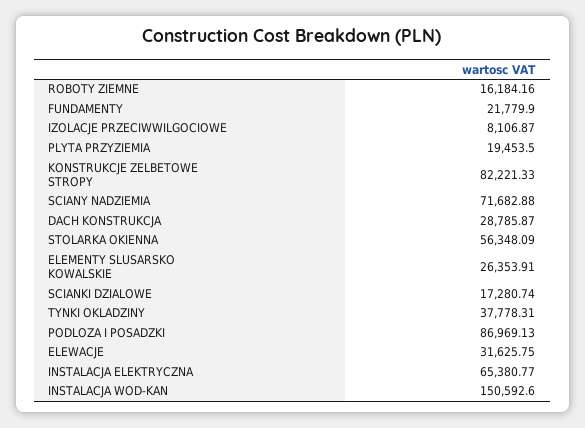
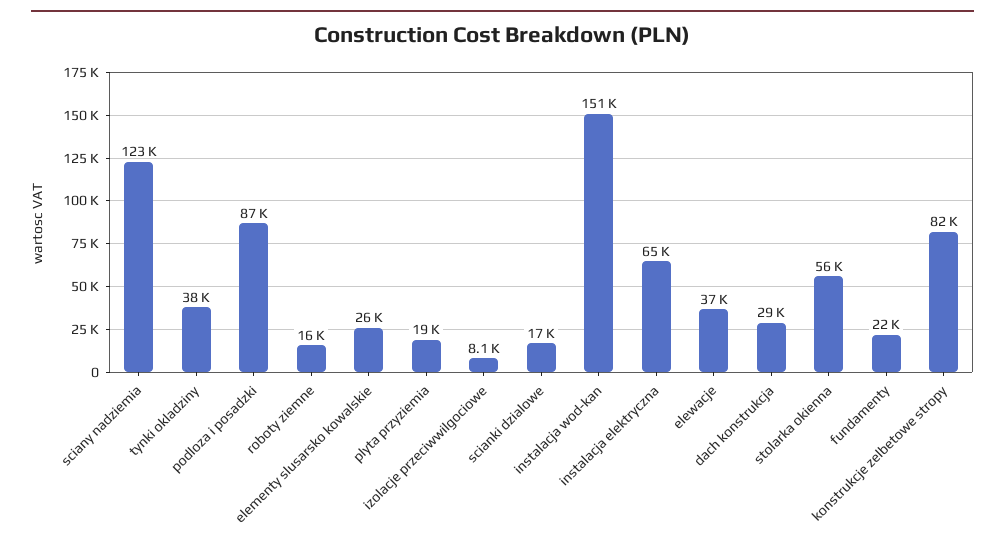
SCIANY NADZIEMIA: 71682.88 -> 123000
ELEWACJE: 31625.75 -> 37000

